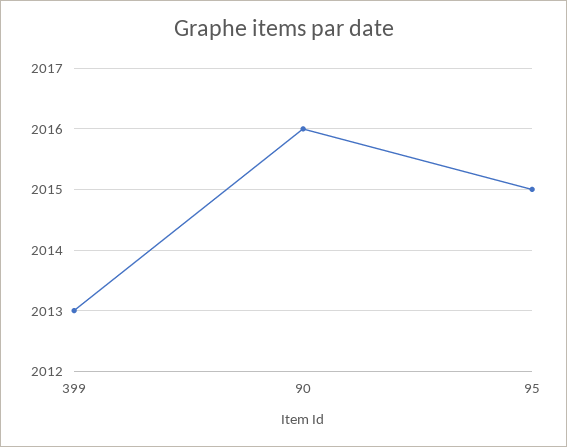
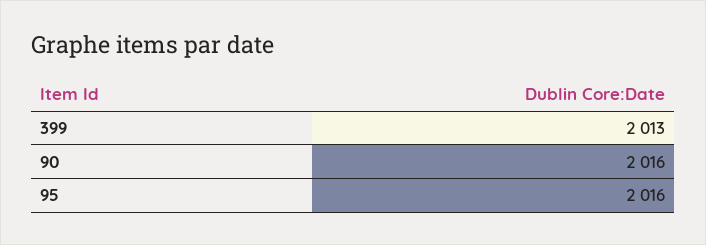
95: 2015 -> 2016

